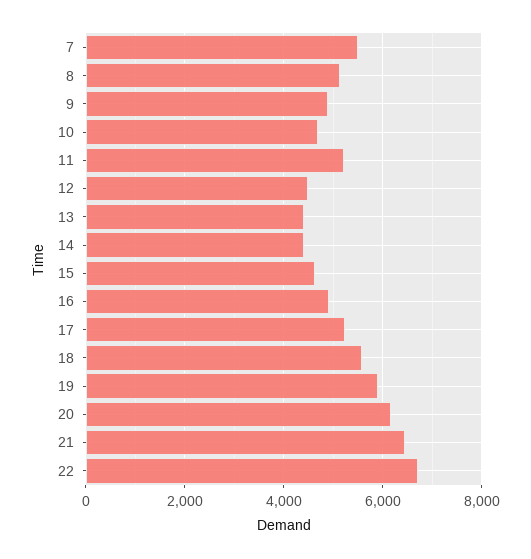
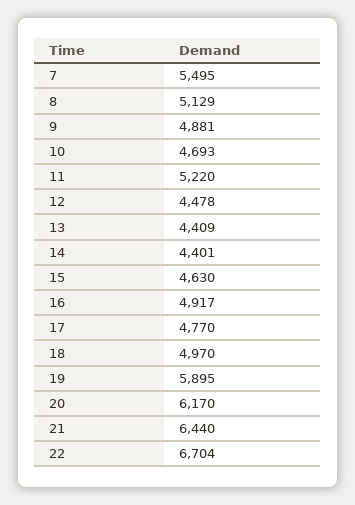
17: 5200 -> 4770
18: 5600 -> 4970

